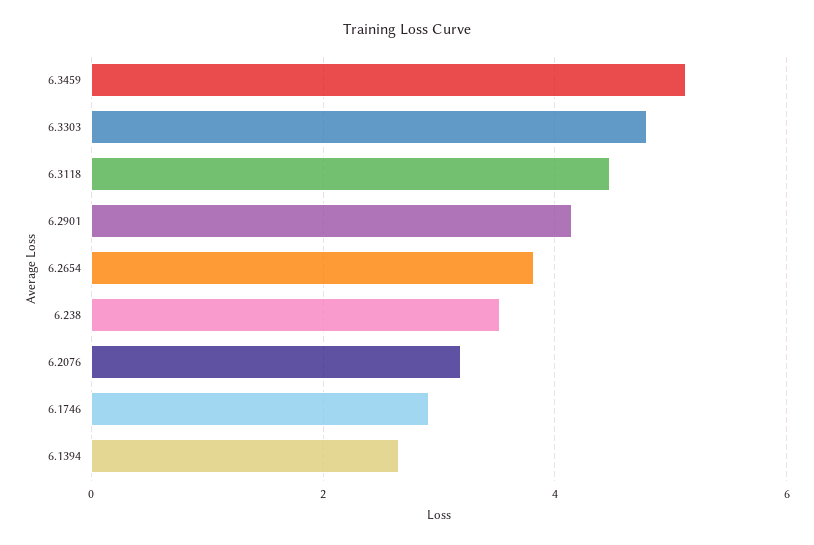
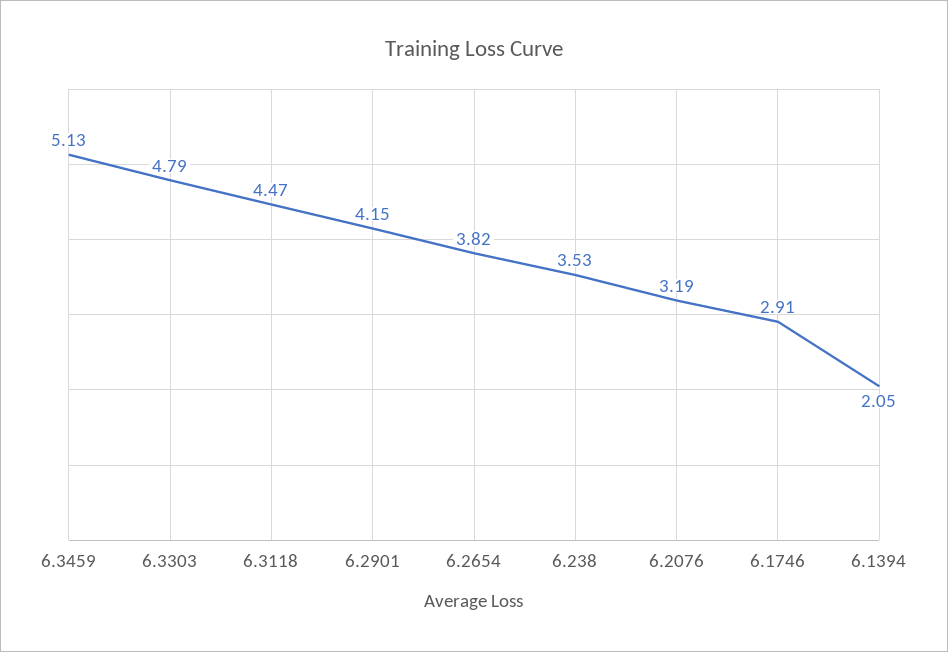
6.1394: 2.6 -> 2.05

